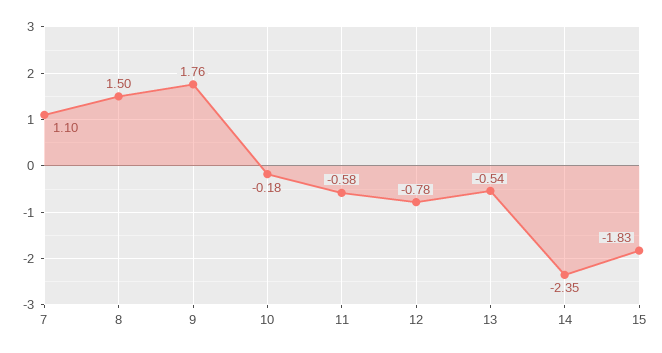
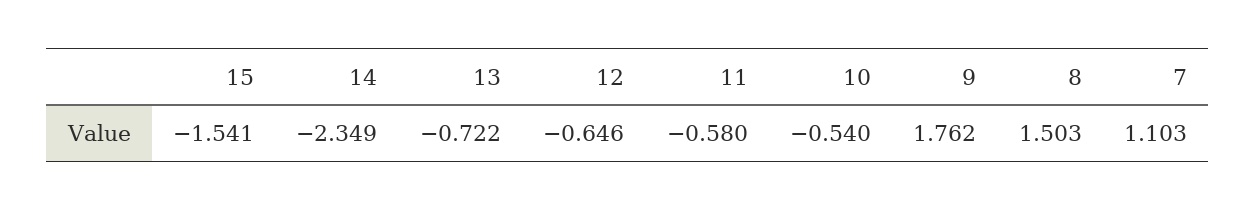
10: -0.18 -> -0.54
12: -0.78 -> -0.646
13: -0.54 -> -0.722
15: -1.83 -> -1.541

